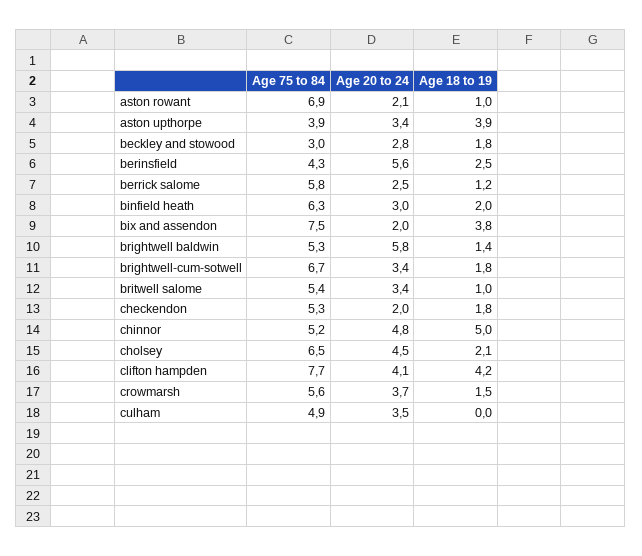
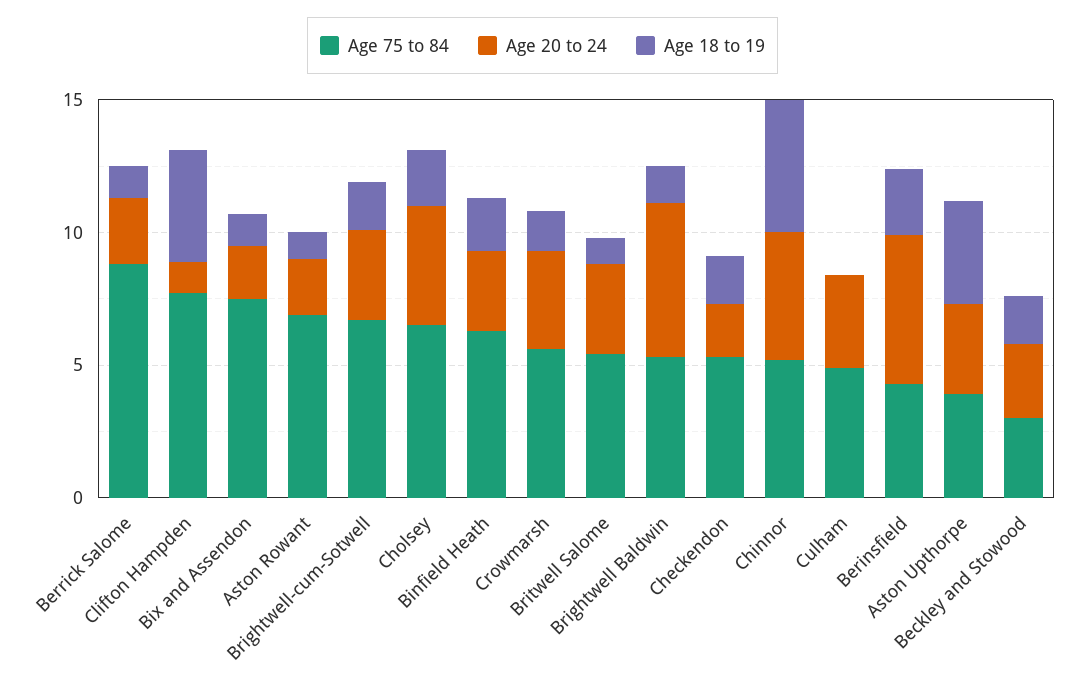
Age 75 to 84, berrick salome: 5.8 -> 9
Age 18 to 19, bix and assendon: 3.8 -> 1
Age 20 to 24, clifton hampden: 4.1 -> 1

